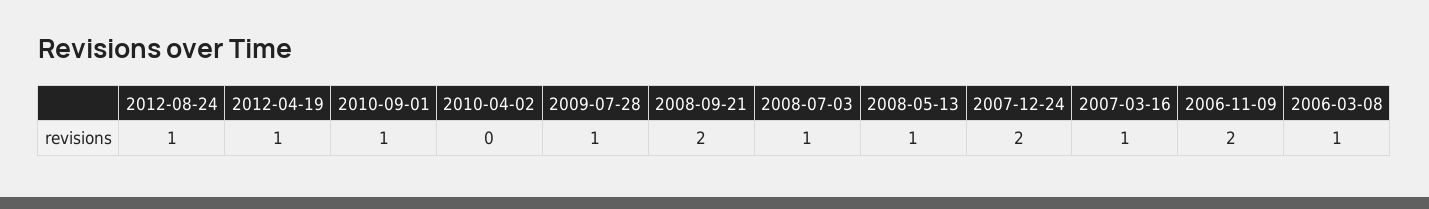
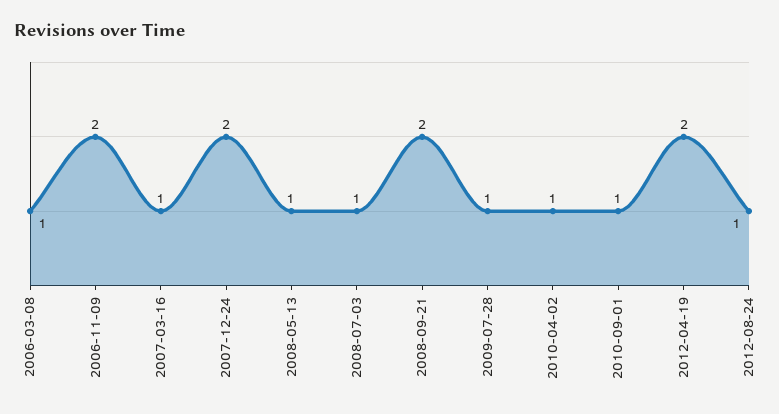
2012-04-19: 1 -> 2
2010-04-02: 0 -> 1

